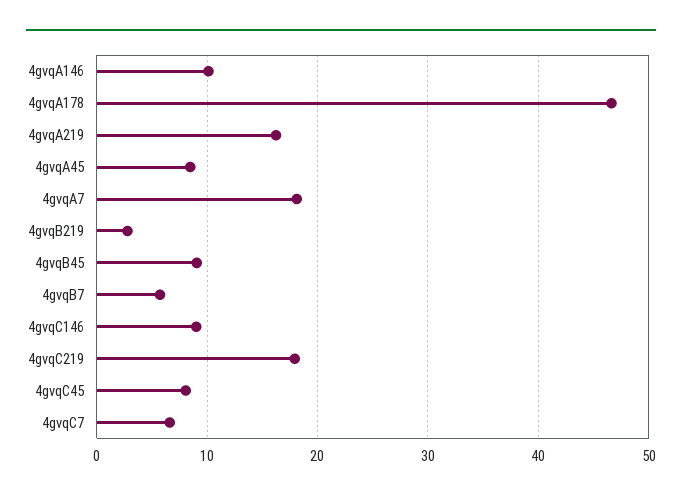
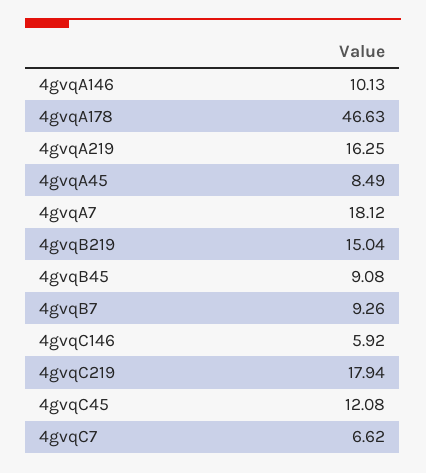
4gvqB219: 3 -> 15.04
4gvqB7: 6 -> 9.26
4gvqC146: 9 -> 5.92
4gvqC45: 8 -> 12.08

